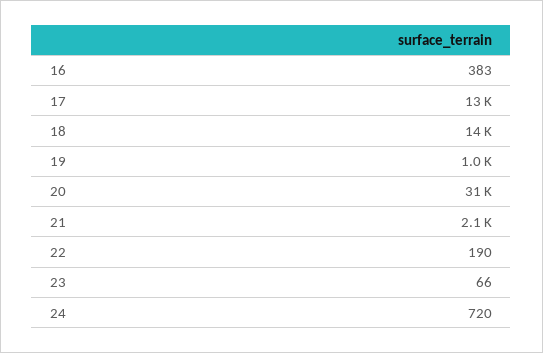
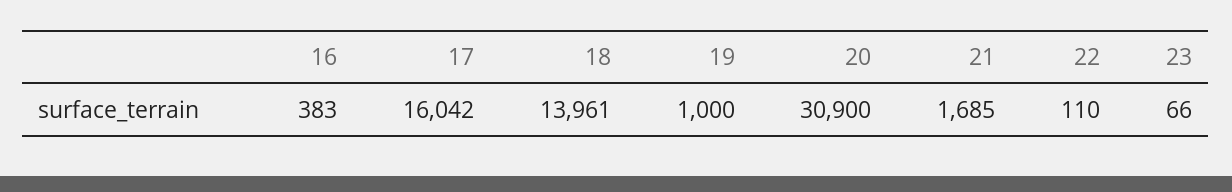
17: 13000 -> 16042
21: 2100 -> 1685
22: 190 -> 110
24: 720 -> none

